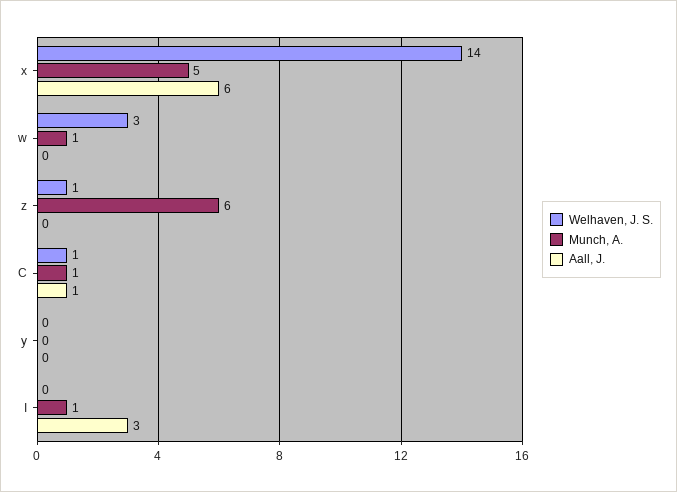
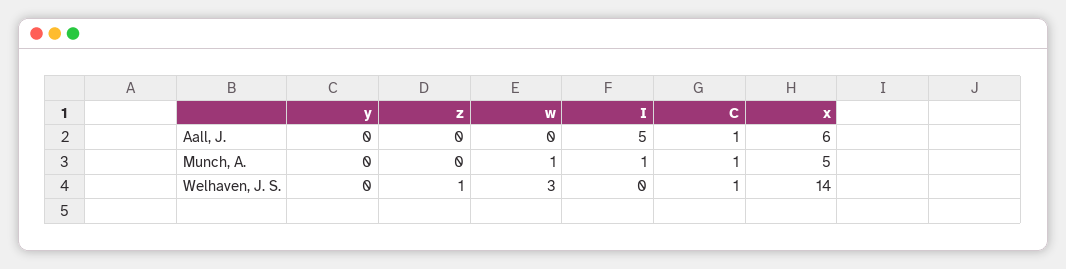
Munch, A., z: 6 -> 0
Aall, J., I: 3 -> 5

